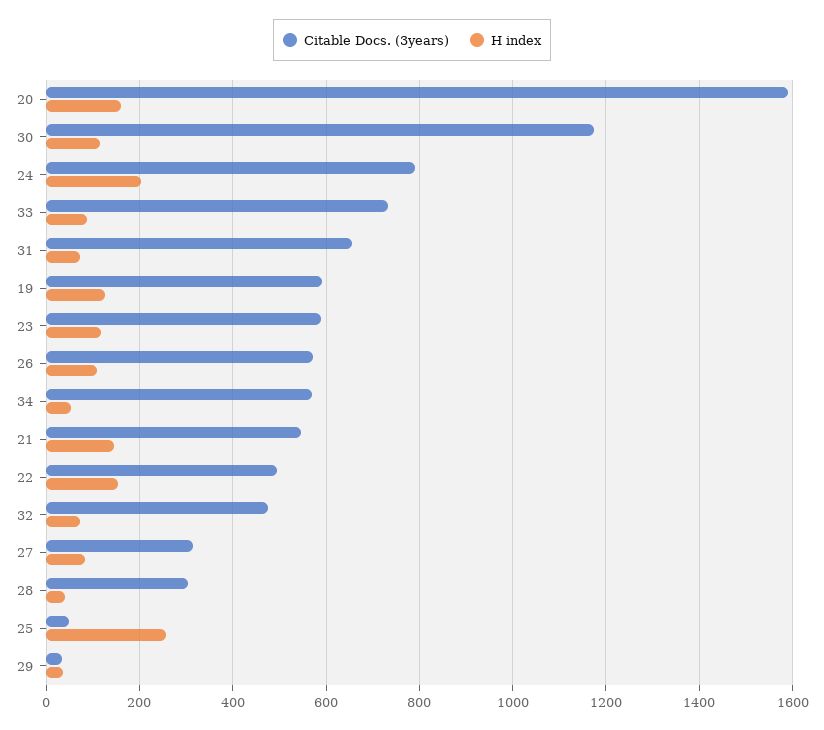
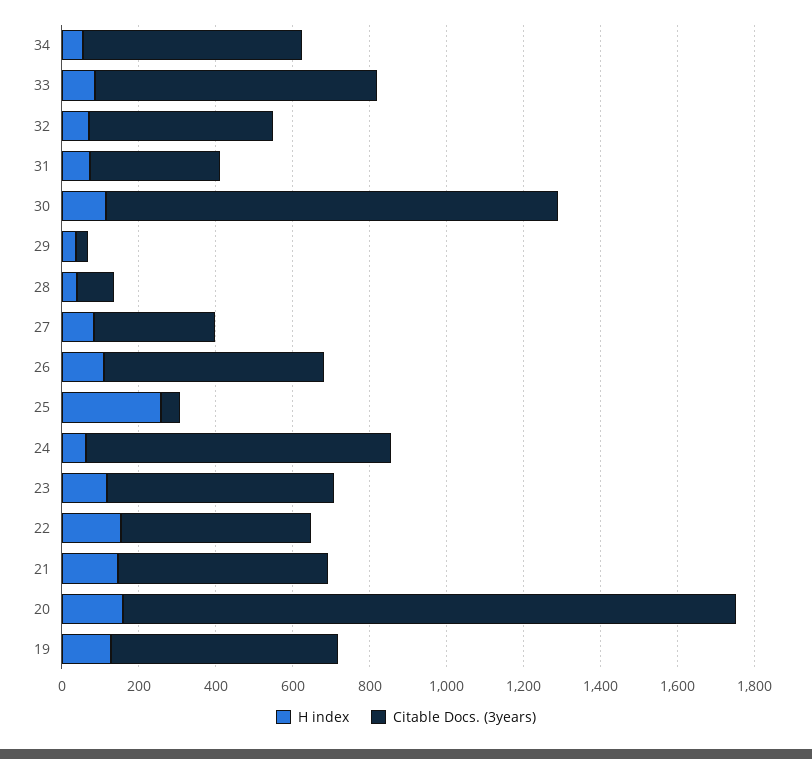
H index, 24: 200 -> 50
Citable Docs. (3years), 31: 660 -> 350
Citable Docs. (3years), 28: 300 -> 100

